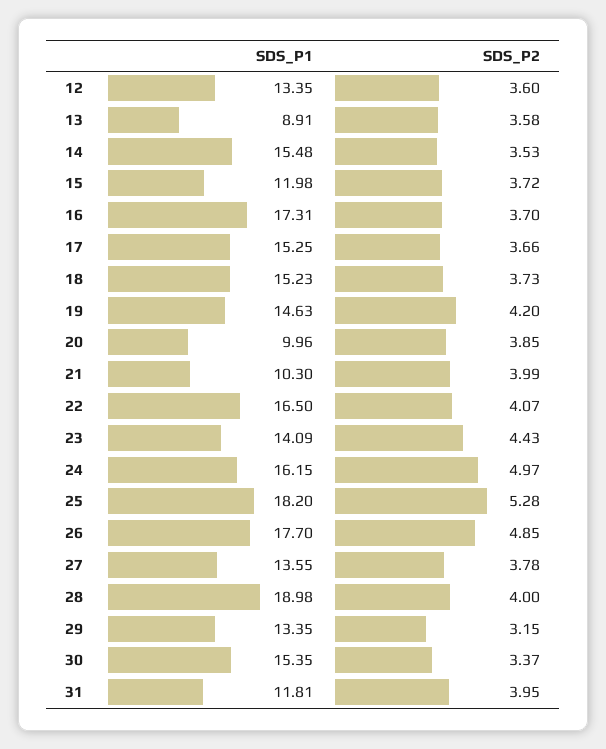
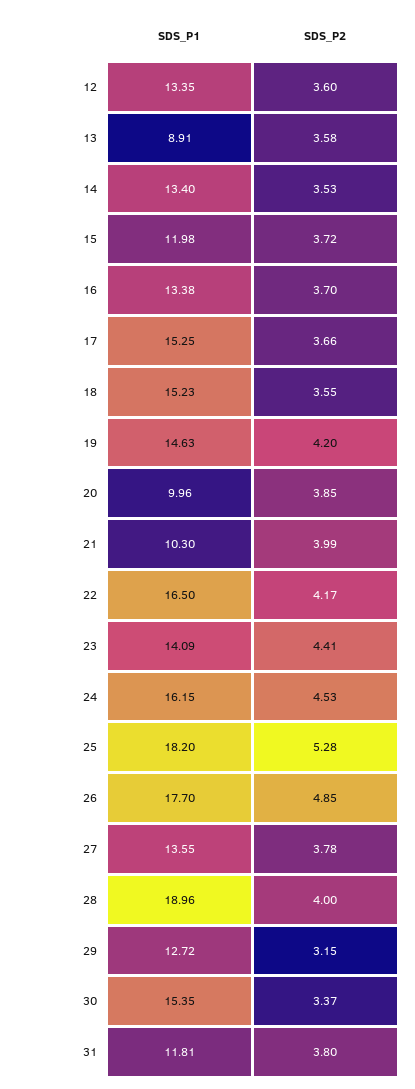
SDS_P1, 14: 15.48 -> 13.4
SDS_P1, 16: 17.31 -> 13.38
SDS_P2, 18: 3.73 -> 3.55
SDS_P2, 22: 4.07 -> 4.17
SDS_P2, 23: 4.43 -> 4.41
SDS_P2, 24: 4.97 -> 4.53
SDS_P1, 28: 18.98 -> 18.96
SDS_P1, 29: 13.35 -> 12.72
SDS_P2, 31: 3.95 -> 3.8

